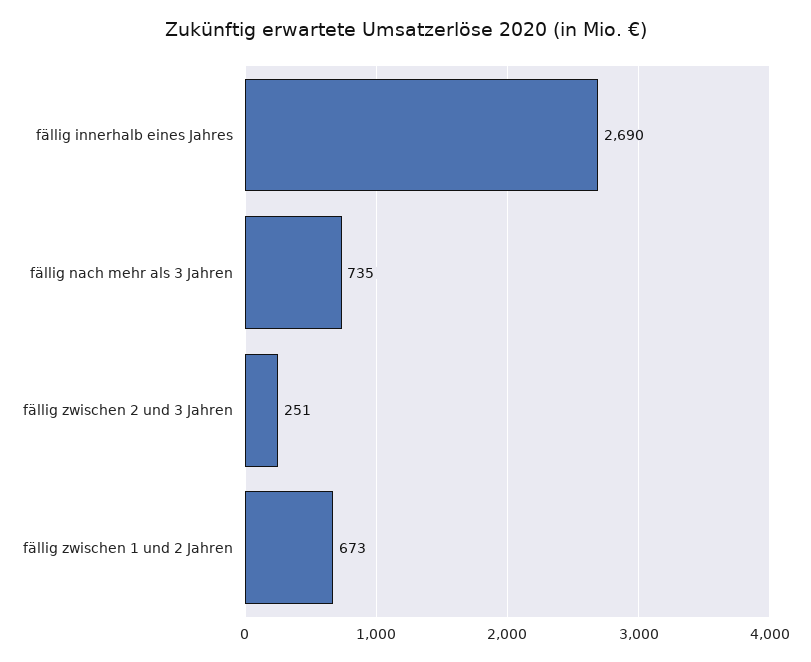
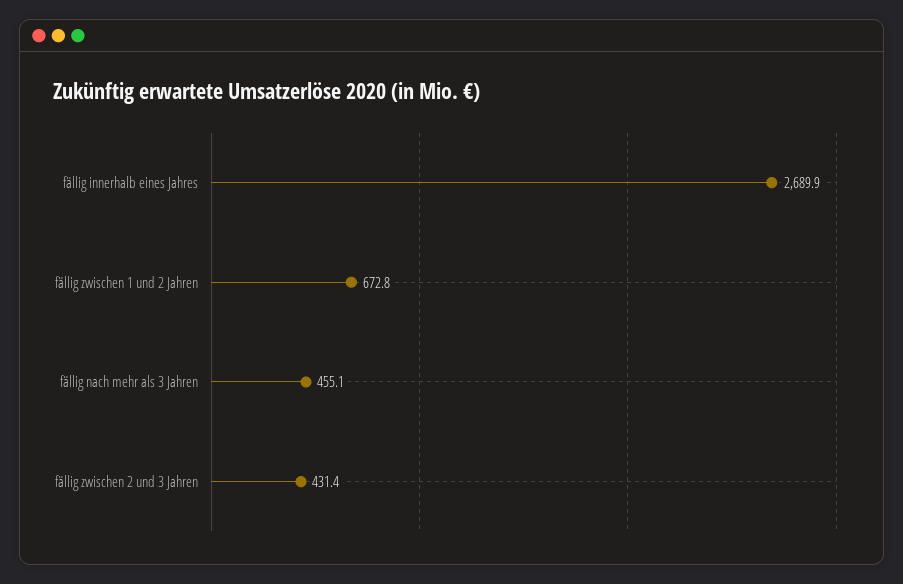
fällig nach mehr als 3 Jahren: 735 -> 455.1
fällig zwischen 2 und 3 Jahren: 251 -> 431.4

